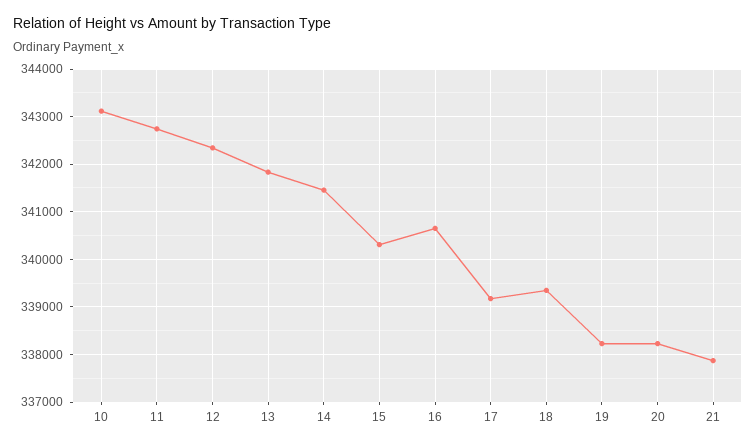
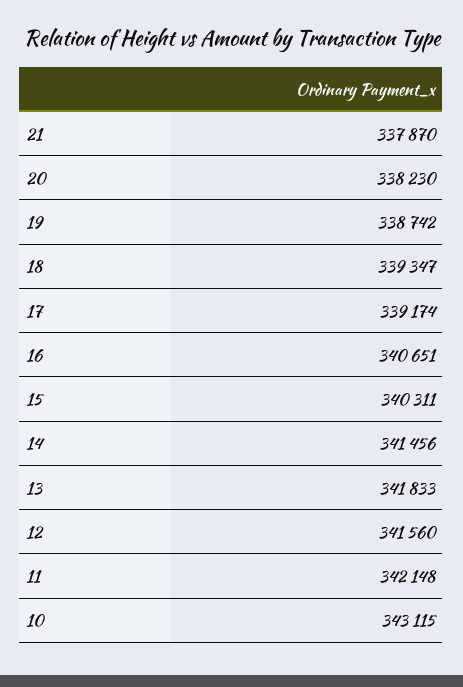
11: 342800 -> 342148
12: 342400 -> 341560
19: 338200 -> 338742

